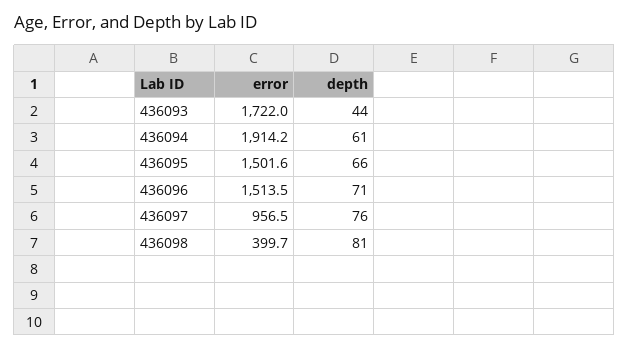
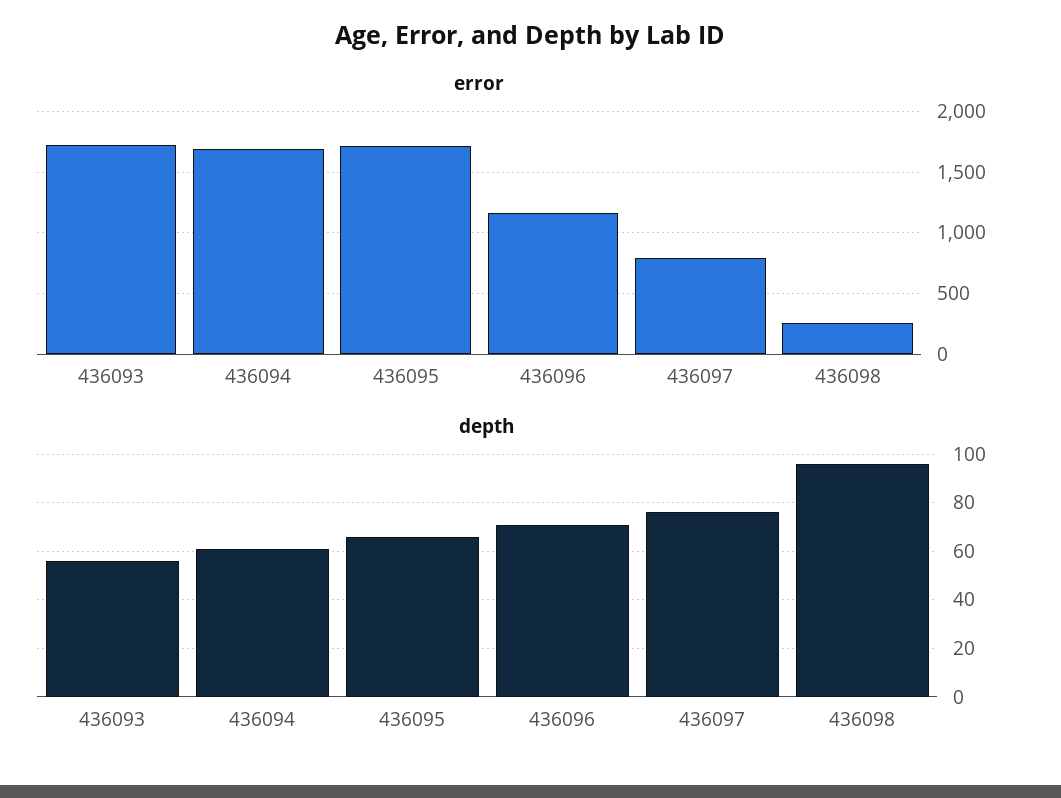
depth, 436093: 44 -> 55
error, 436094: 1914.2 -> 1700
error, 436095: 1501.6 -> 1700
error, 436096: 1513.5 -> 1150
error, 436097: 956.5 -> 800
error, 436098: 399.7 -> 250
depth, 436098: 81 -> 95

